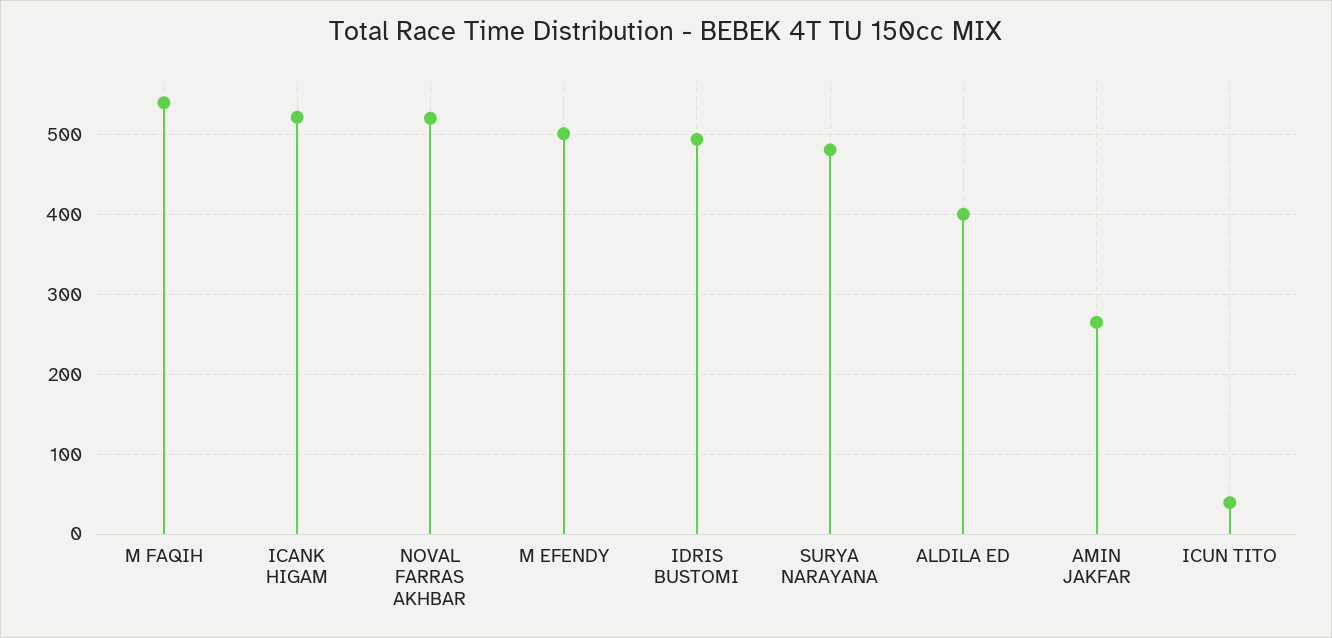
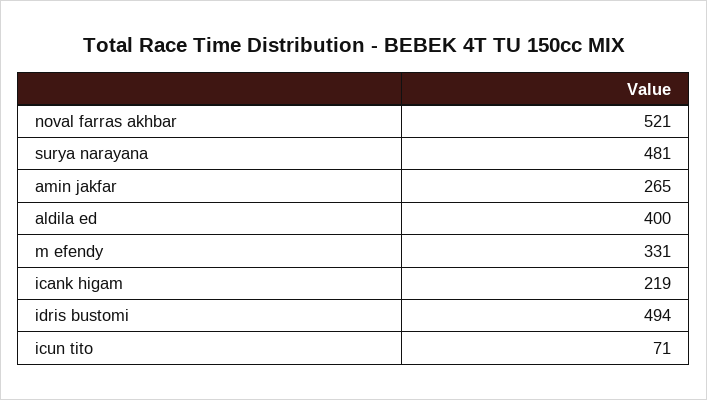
M FAQIH: 540 -> none
ICANK HIGAM: 520 -> 219
M EFENDY: 500 -> 331
ICUN TITO: 40 -> 71

